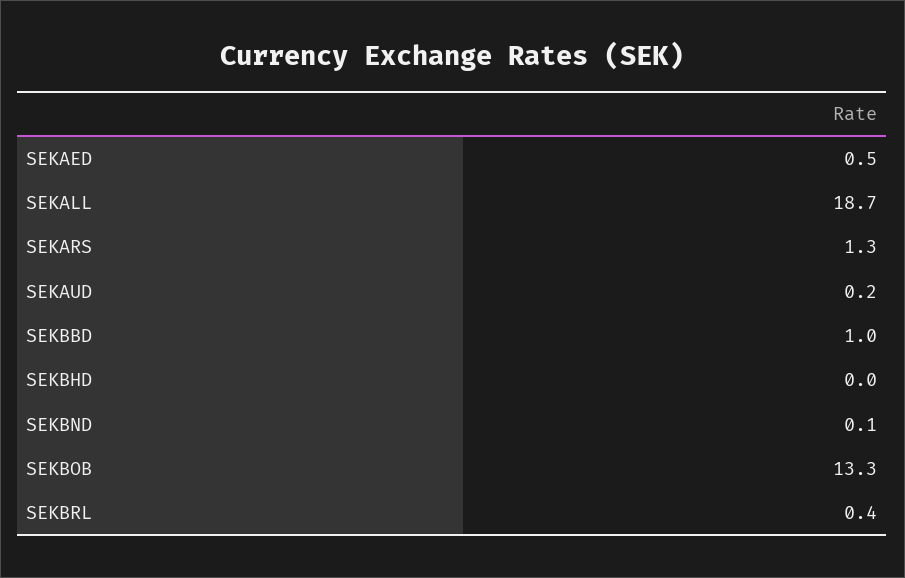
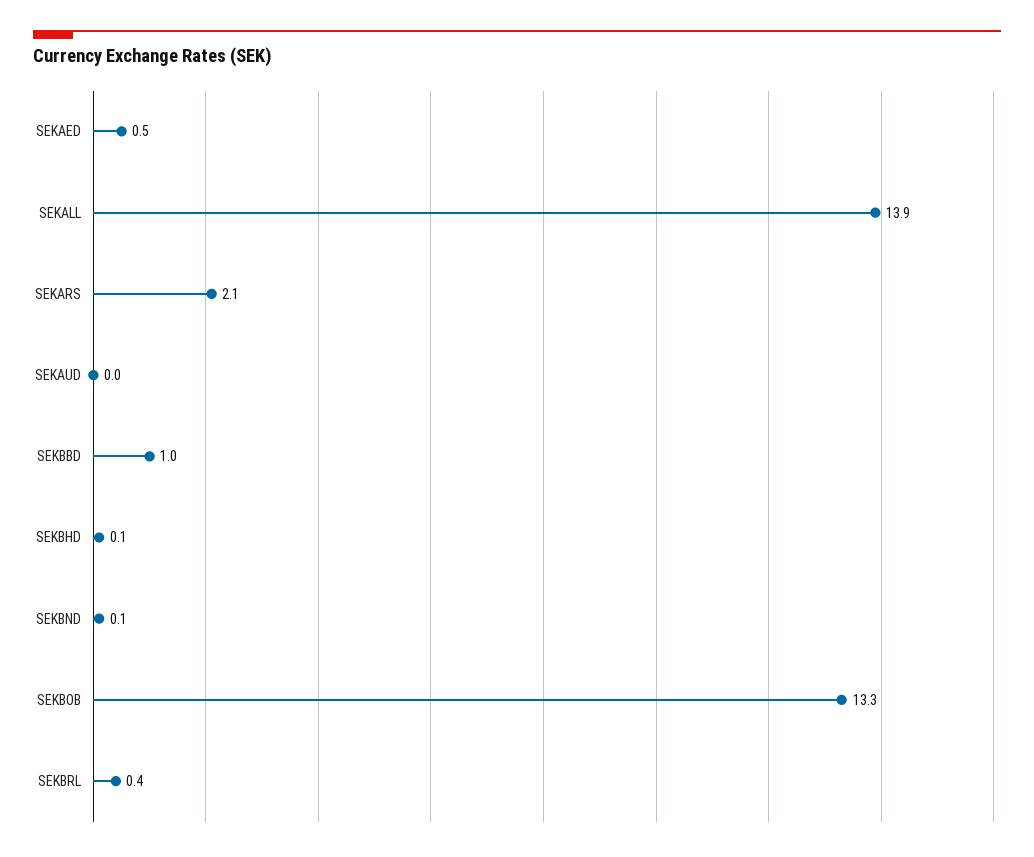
SEKALL: 18.7 -> 13.9
SEKARS: 1.3 -> 2.1
SEKAUD: 0.2 -> 0
SEKBHD: 0 -> 0.1

